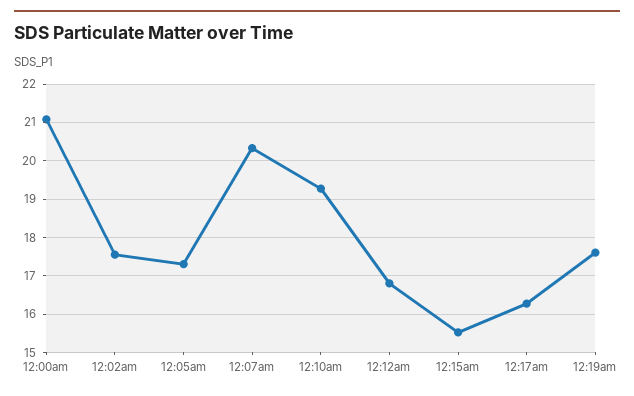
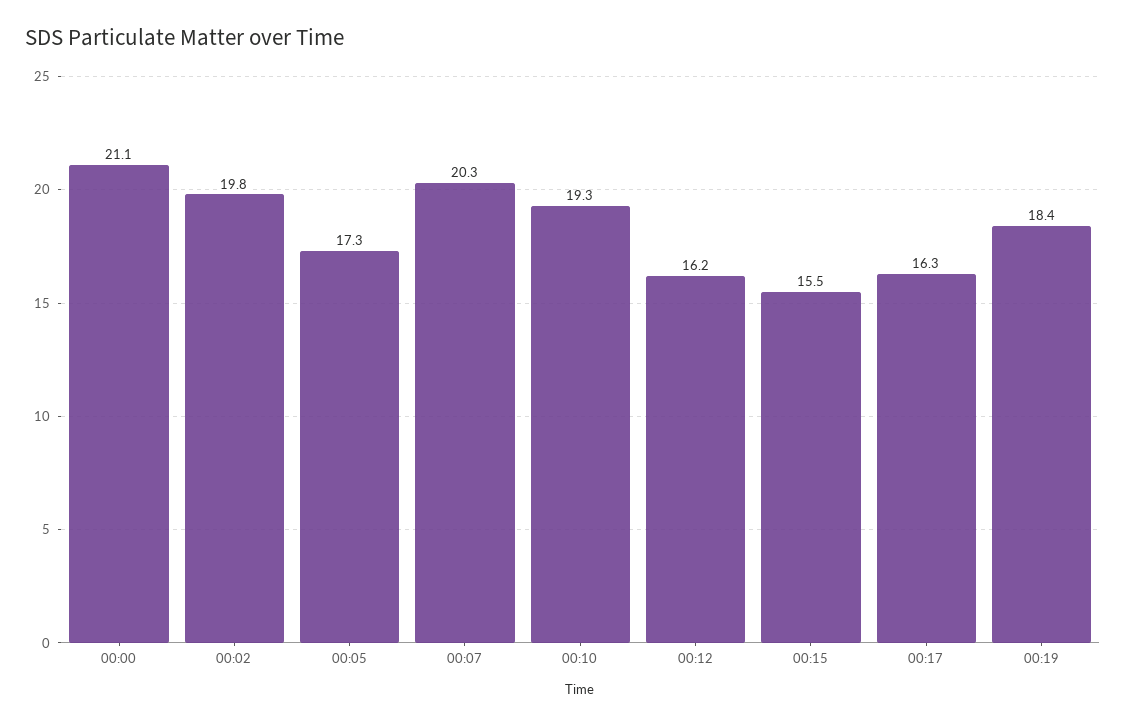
12:02am: 17.6 -> 19.8
12:12am: 16.8 -> 16.2
12:19am: 17.6 -> 18.4

